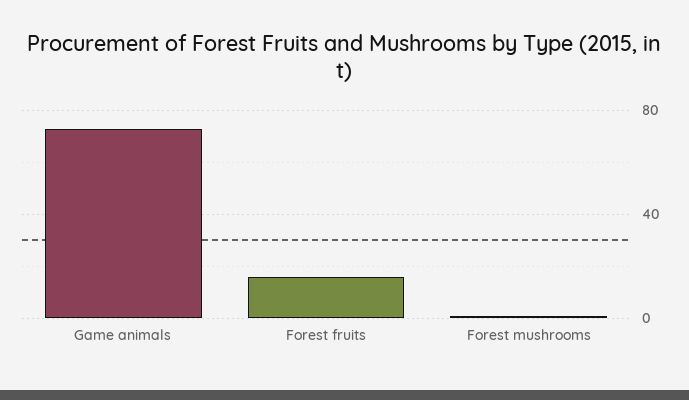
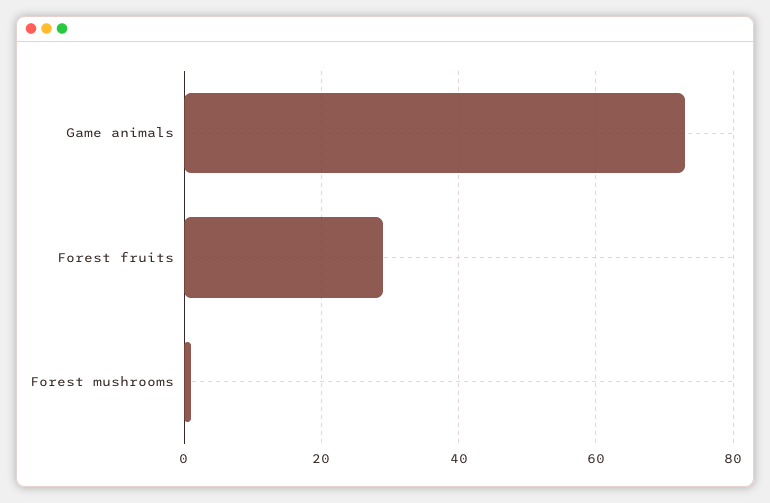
Forest fruits: 15 -> 30

